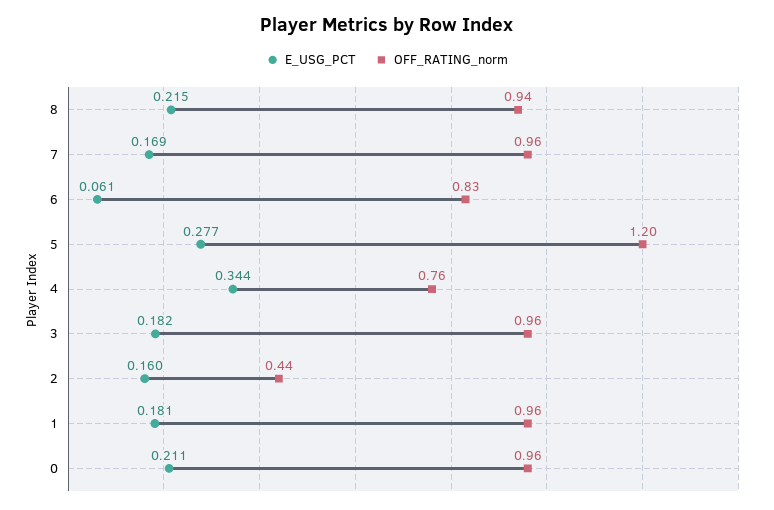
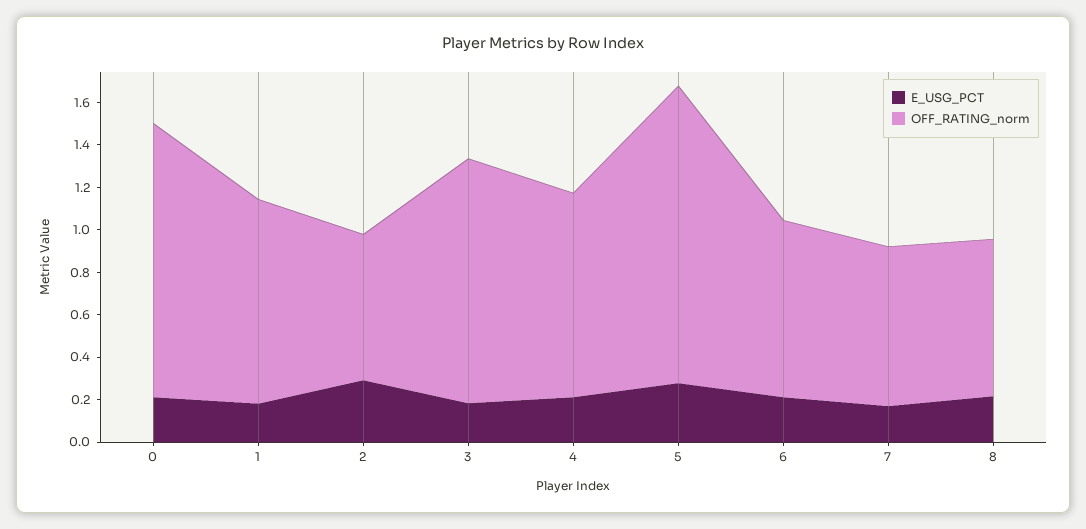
OFF_RATING_norm, 8: 0.94 -> 0.75
OFF_RATING_norm, 7: 0.96 -> 0.75
E_USG_PCT, 6: 0.061 -> 0.2
OFF_RATING_norm, 5: 1.2 -> 1.4
E_USG_PCT, 4: 0.344 -> 0.2
OFF_RATING_norm, 4: 0.76 -> 0.95
OFF_RATING_norm, 3: 0.96 -> 1.15
E_USG_PCT, 2: 0.16 -> 0.3
OFF_RATING_norm, 2: 0.44 -> 0.7
OFF_RATING_norm, 0: 0.96 -> 1.3

